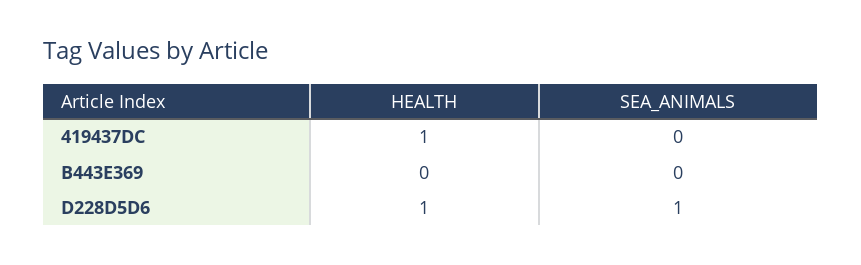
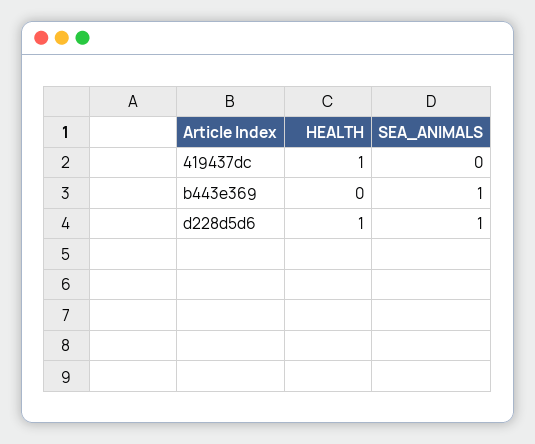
SEA_ANIMALS, B443E369: 0 -> 1

